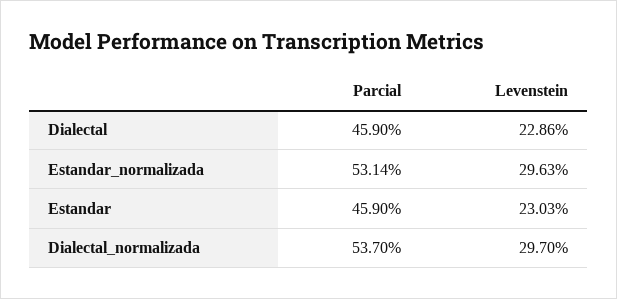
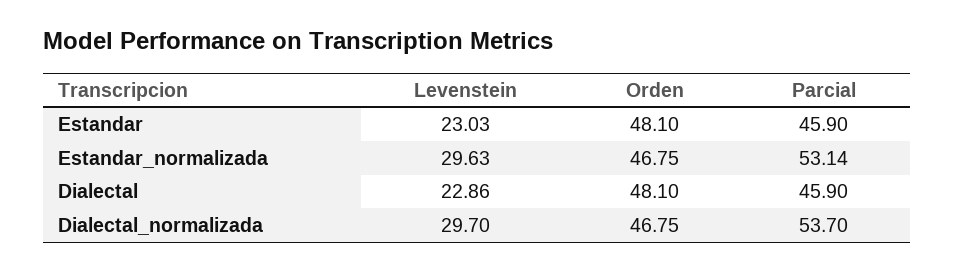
Orden, Estandar: none -> 48.1
Orden, Estandar_normalizada: none -> 46.75
Orden, Dialectal: none -> 48.1
Orden, Dialectal_normalizada: none -> 46.75

